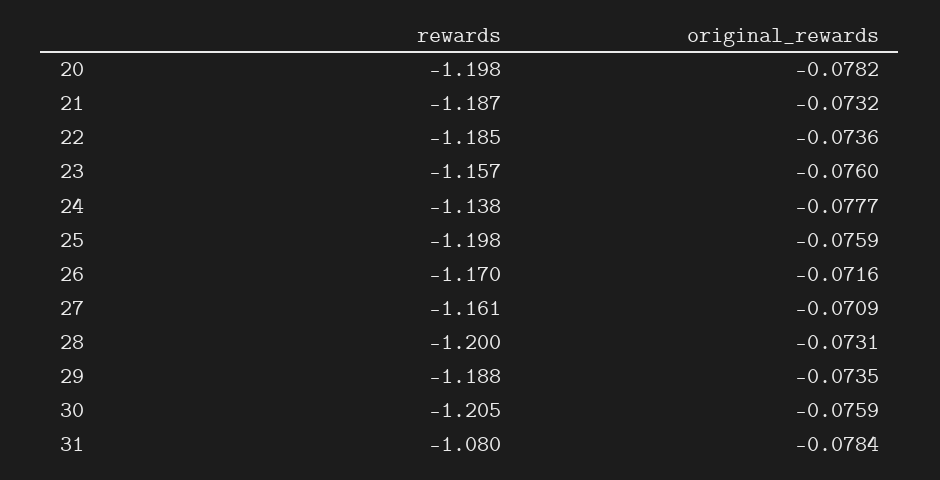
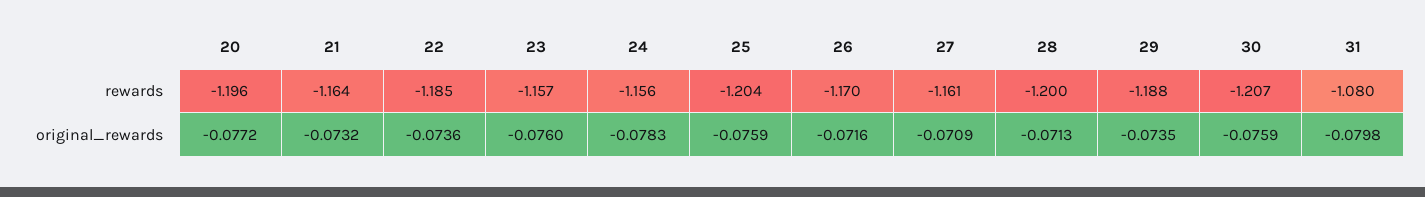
rewards, 20: -1.198 -> -1.196
original_rewards, 20: -0.0782 -> -0.0772
rewards, 21: -1.187 -> -1.164
rewards, 24: -1.138 -> -1.156
original_rewards, 24: -0.0777 -> -0.0783
rewards, 25: -1.198 -> -1.204
original_rewards, 28: -0.0731 -> -0.0713
rewards, 30: -1.205 -> -1.207
original_rewards, 31: -0.0784 -> -0.0798

